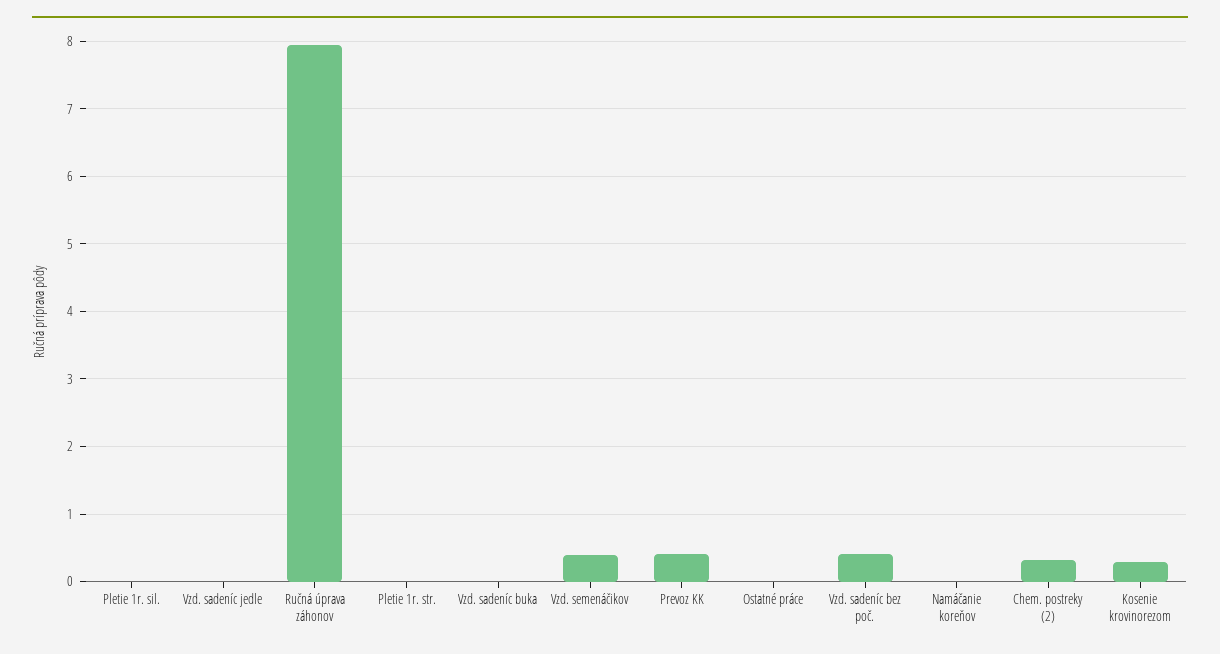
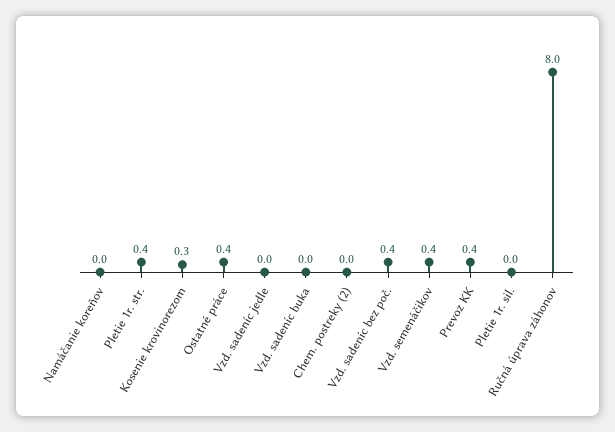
Pletie 1r. str.: 0 -> 0.4
Ostatné práce: 0 -> 0.4
Chem. postreky (2): 0.3 -> 0

